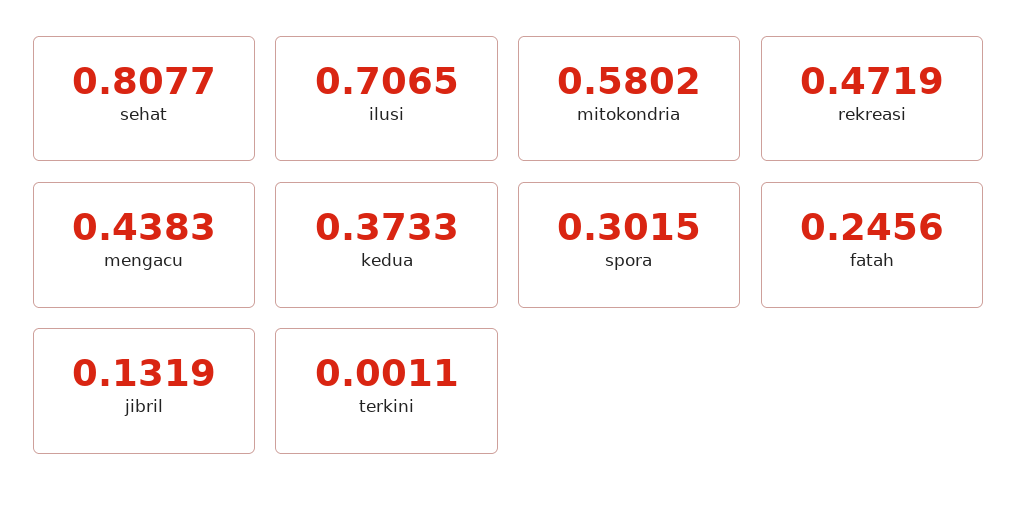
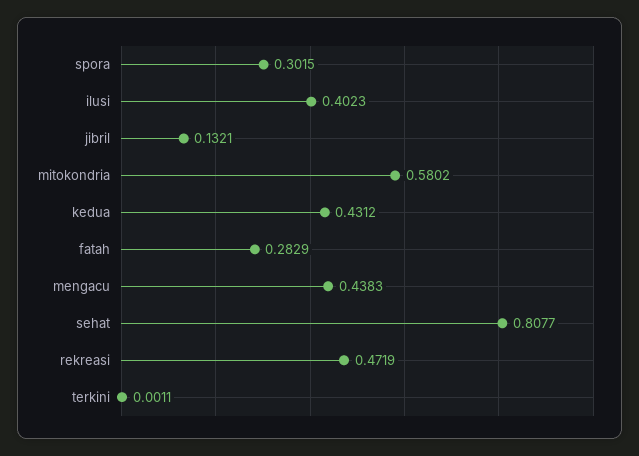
ilusi: 0.7065 -> 0.4023
kedua: 0.3733 -> 0.4312
fatah: 0.2456 -> 0.2829
jibril: 0.1319 -> 0.1321

